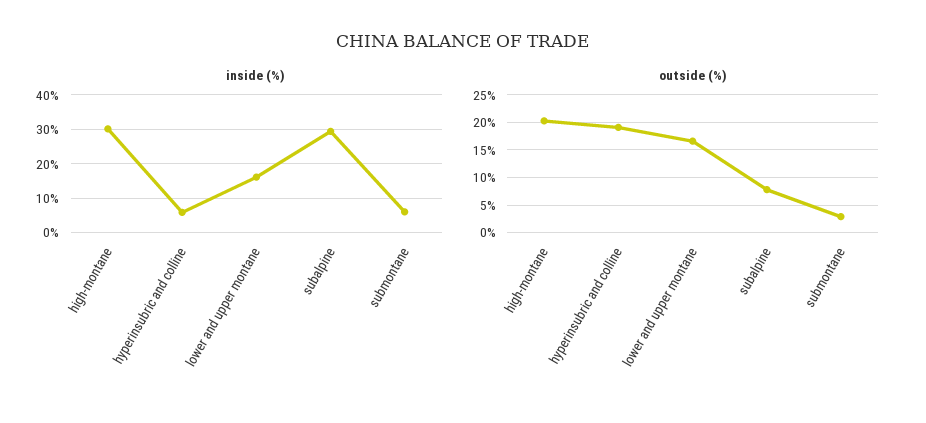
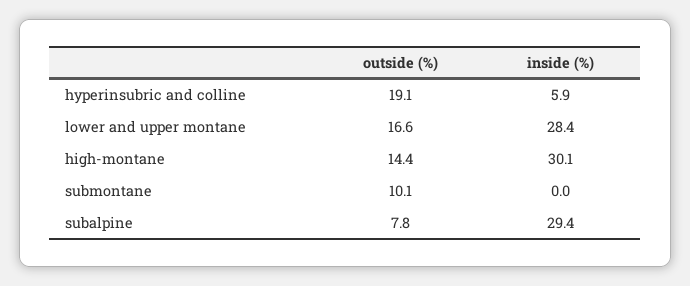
inside (%), lower and upper montane: 16 -> 28.4
inside (%), submontane: 6 -> 0
outside (%), high-montane: 20 -> 14.4
outside (%), submontane: 2.5 -> 10.1

